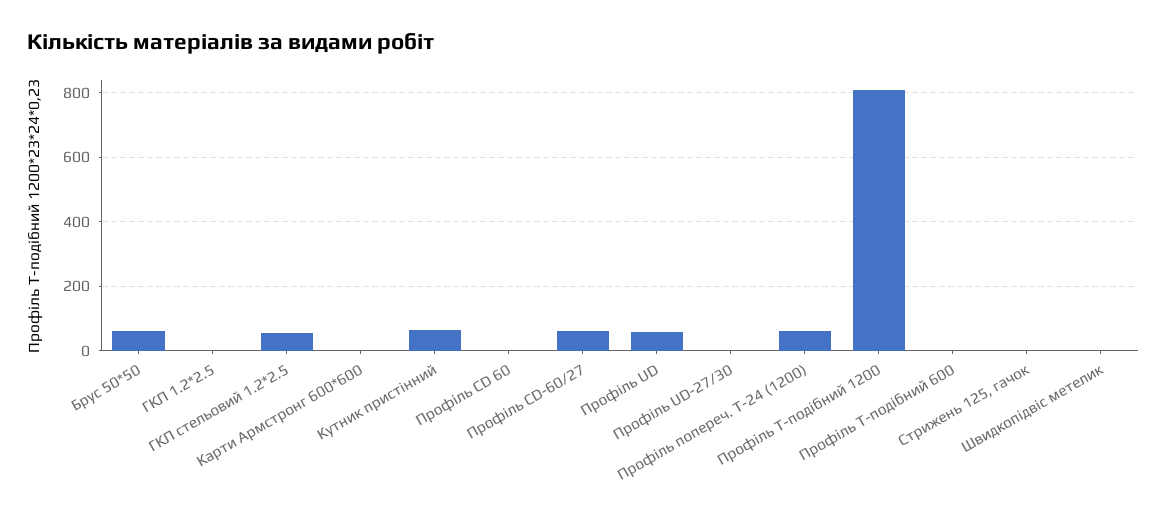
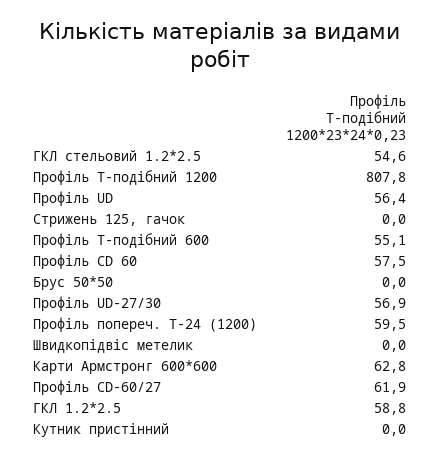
Брус 50*50: 60 -> 0
ГКЛ 1.2*2.5: 0 -> 58.8
Карти Армстронг 600*600: 0 -> 62.8
Кутник пристінний: 60 -> 0
Профіль CD 60: 0 -> 57.5
Профіль UD-27/30: 0 -> 56.9
Профіль Т-подібний 600: 0 -> 55.1

